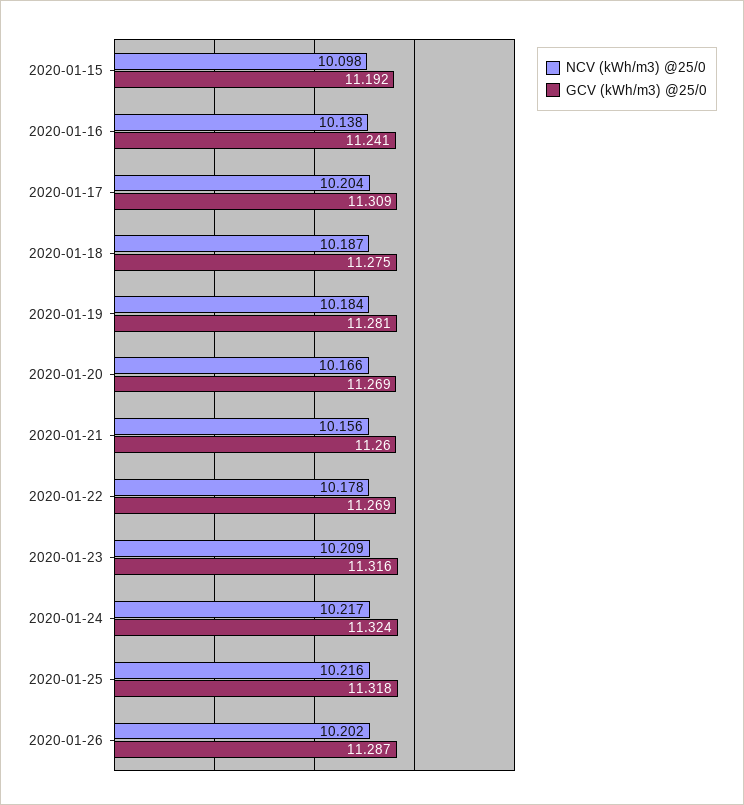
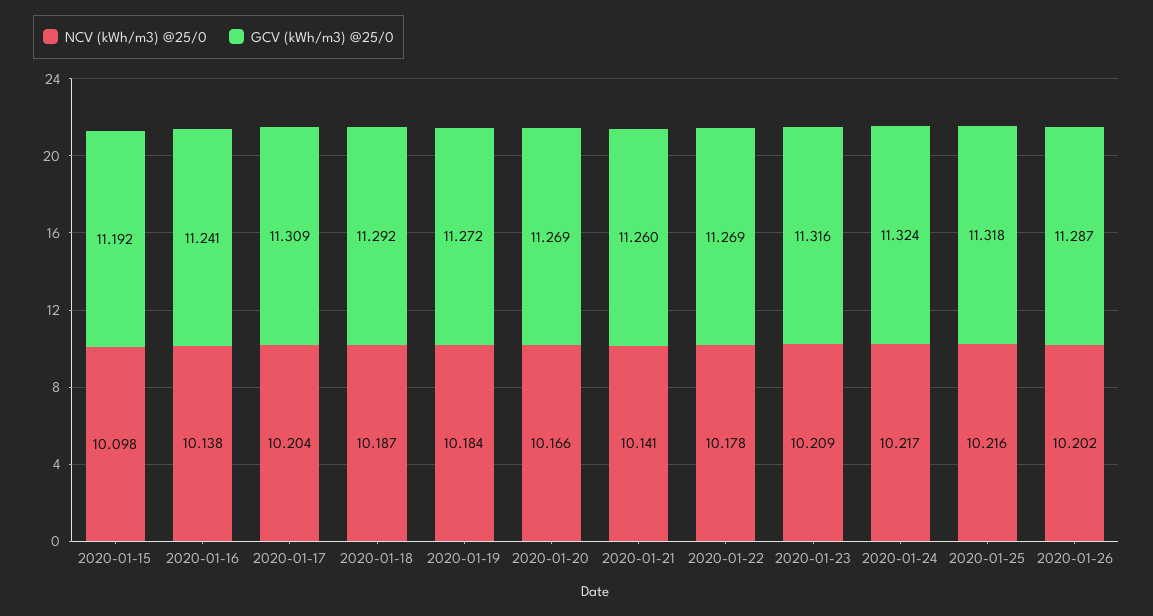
GCV (kWh/m3) @25/0, 2020-01-18: 11.275 -> 11.292
GCV (kWh/m3) @25/0, 2020-01-19: 11.281 -> 11.272
NCV (kWh/m3) @25/0, 2020-01-21: 10.156 -> 10.141

